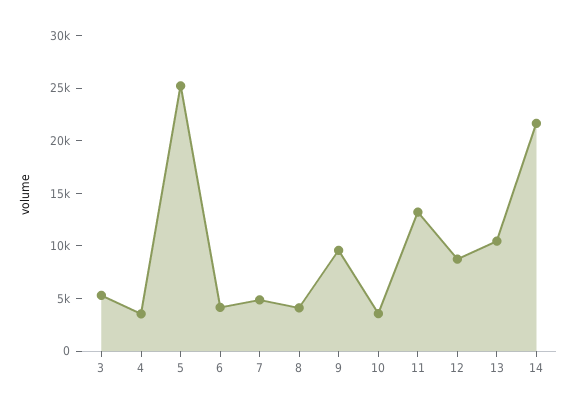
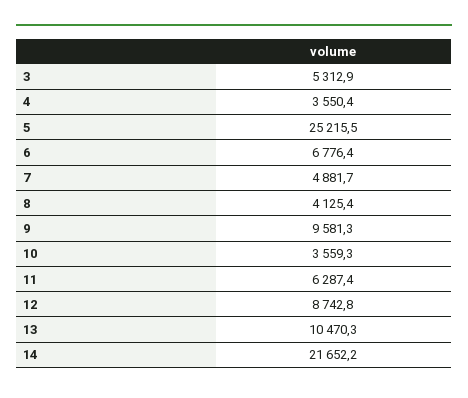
6: 4000 -> 6776.4
11: 13000 -> 6287.4

